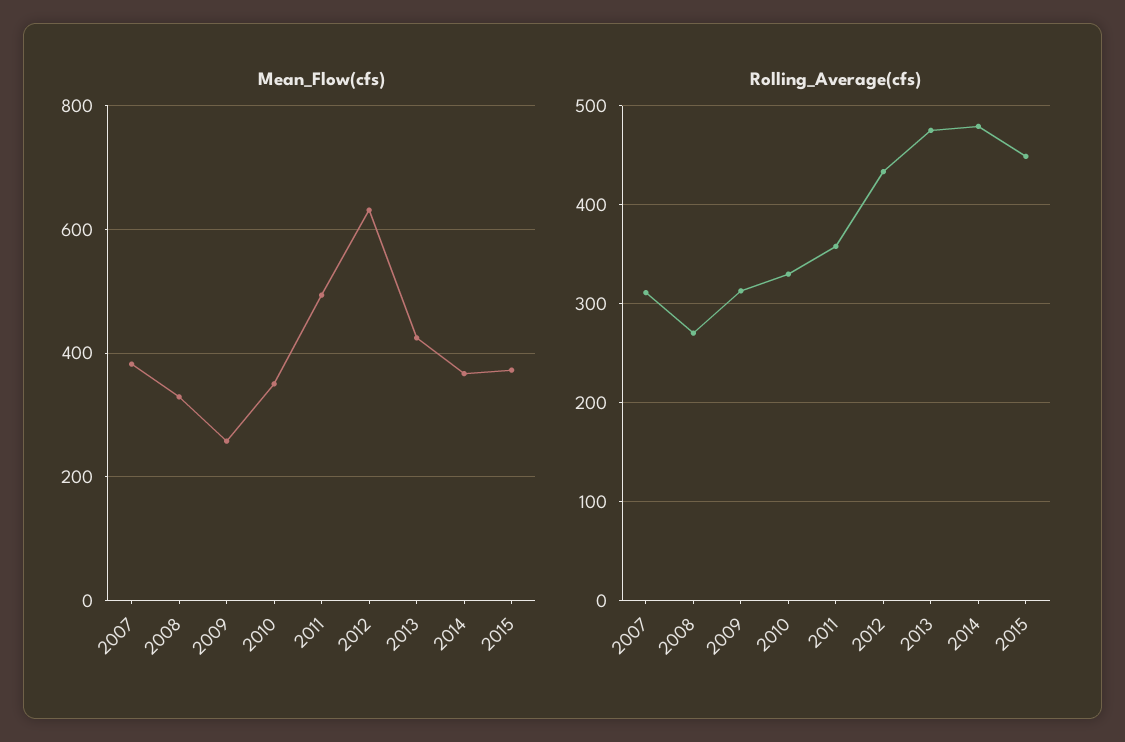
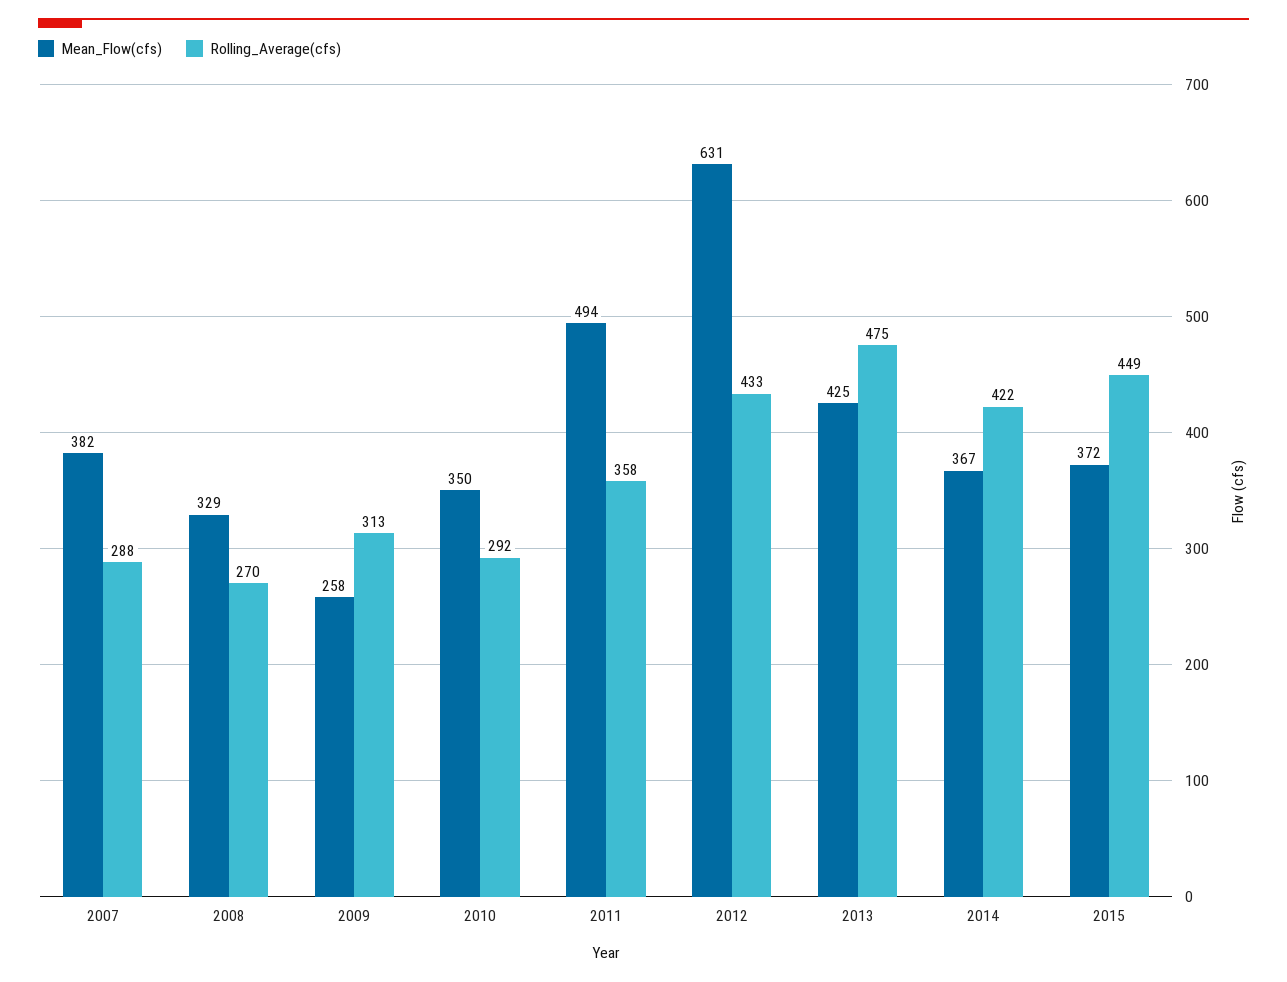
Rolling_Average(cfs), 2007: 310 -> 288
Rolling_Average(cfs), 2010: 330 -> 292
Rolling_Average(cfs), 2014: 480 -> 422

